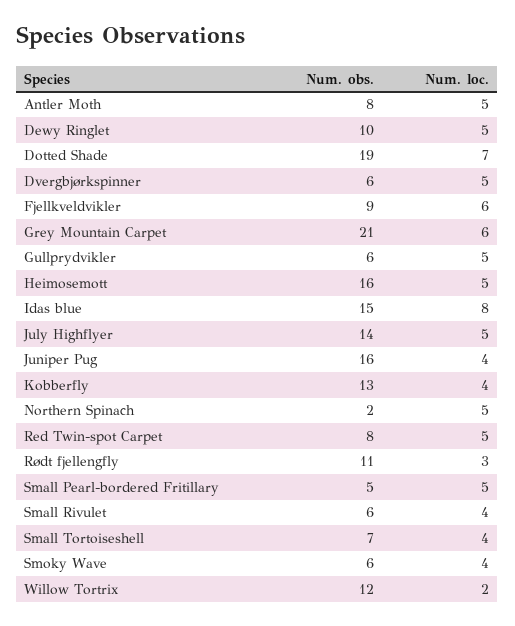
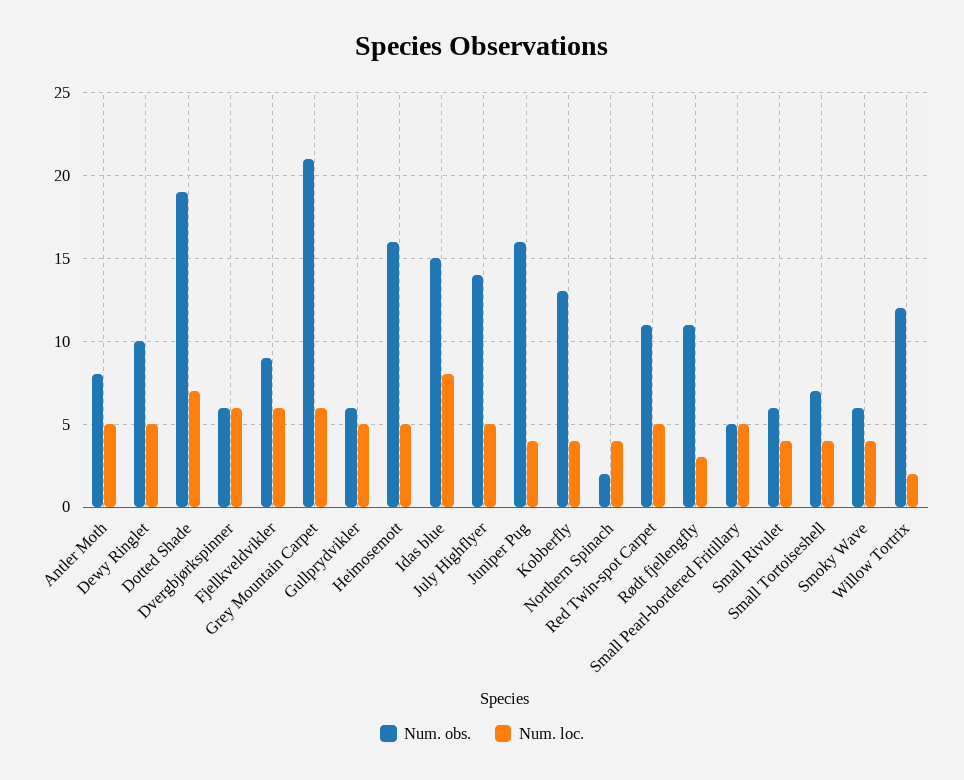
Num. loc., Dvergbjørkspinner: 5 -> 6
Num. loc., Northern Spinach: 5 -> 4
Num. obs., Red Twin-spot Carpet: 8 -> 11

